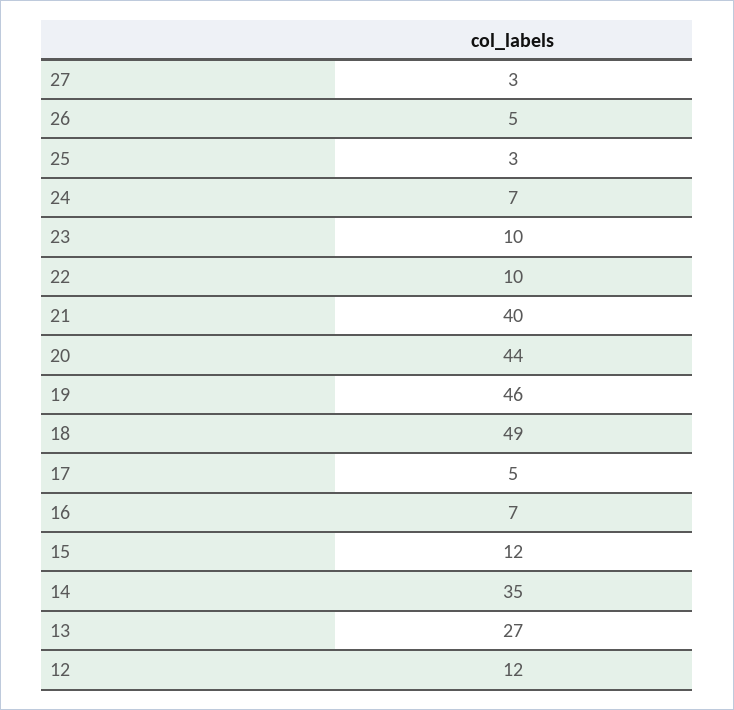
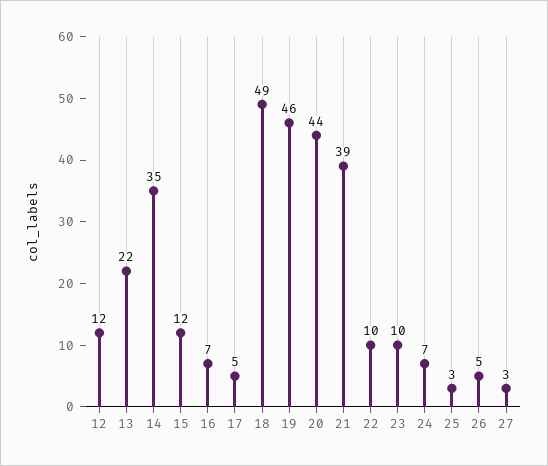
21: 40 -> 39
13: 27 -> 22

